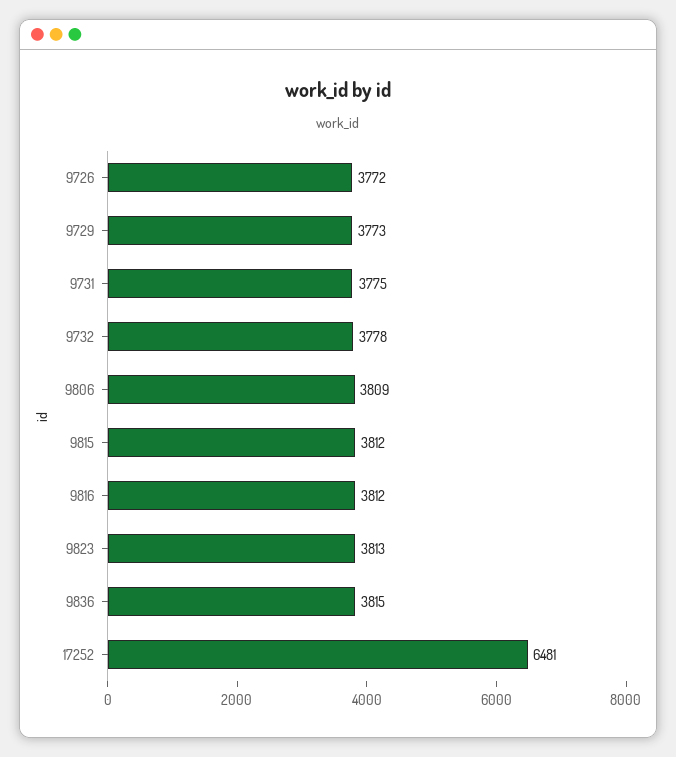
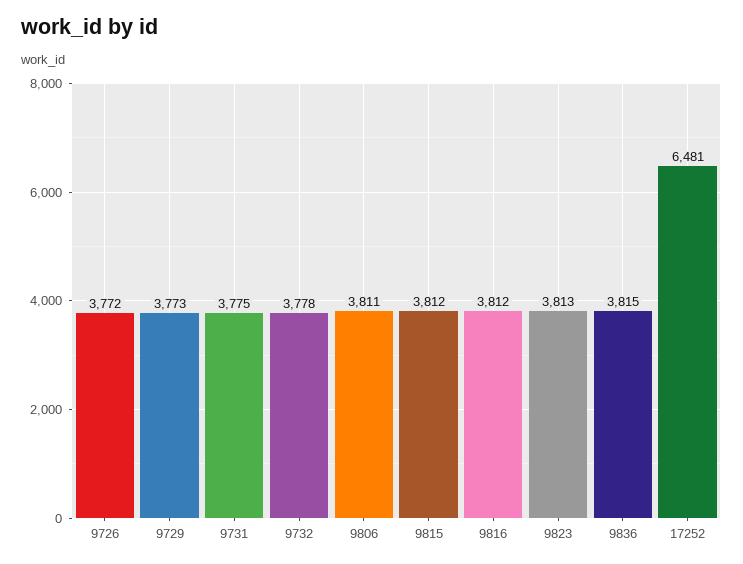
9806: 3809 -> 3811

